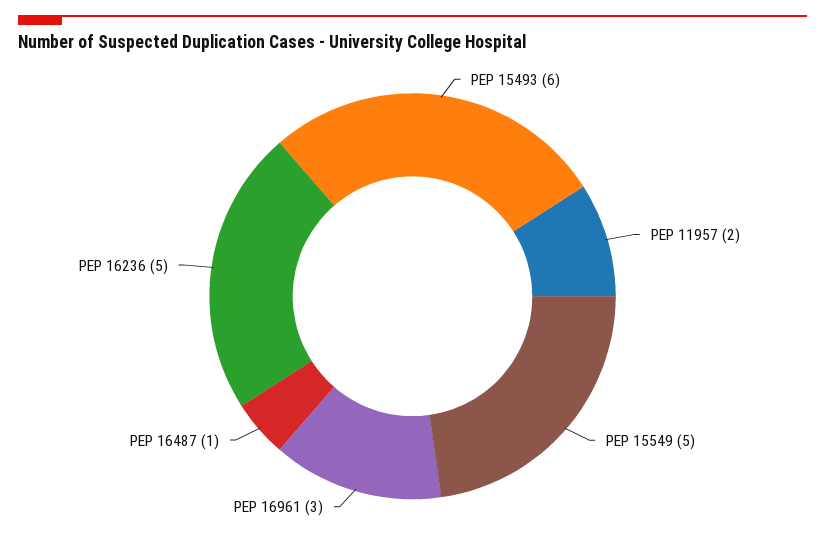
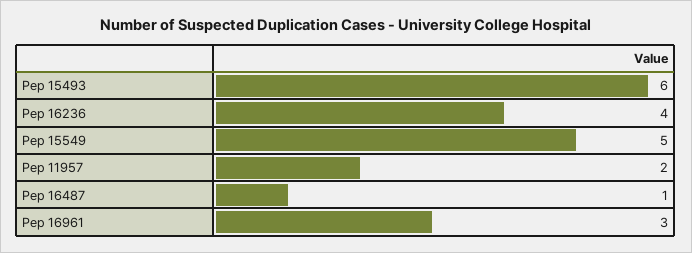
PEP 16236: 5 -> 4

